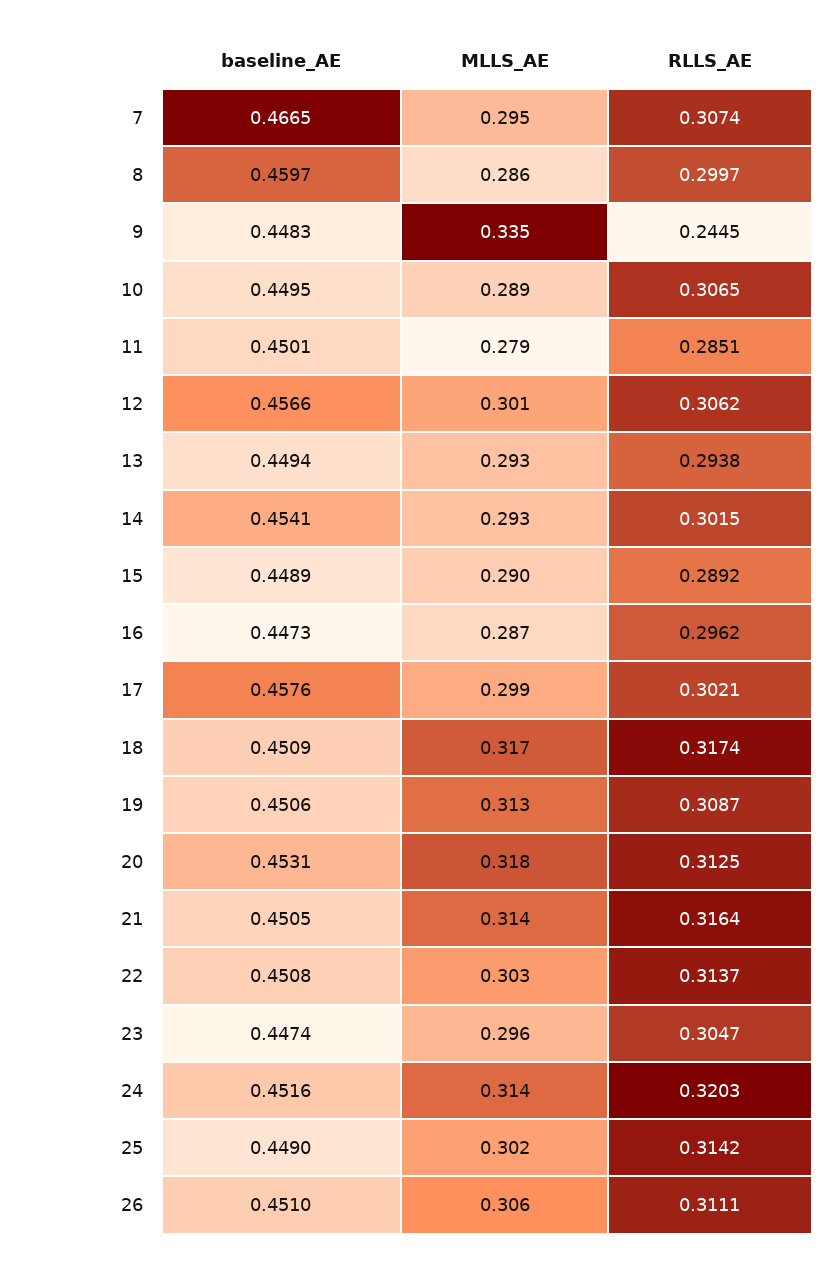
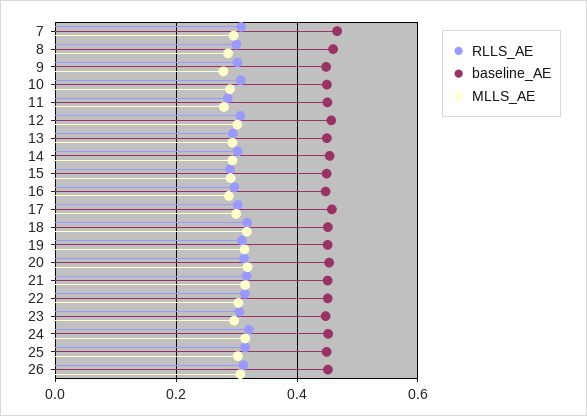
MLLS_AE, 9: 0.335 -> 0.28
RLLS_AE, 9: 0.2445 -> 0.3

